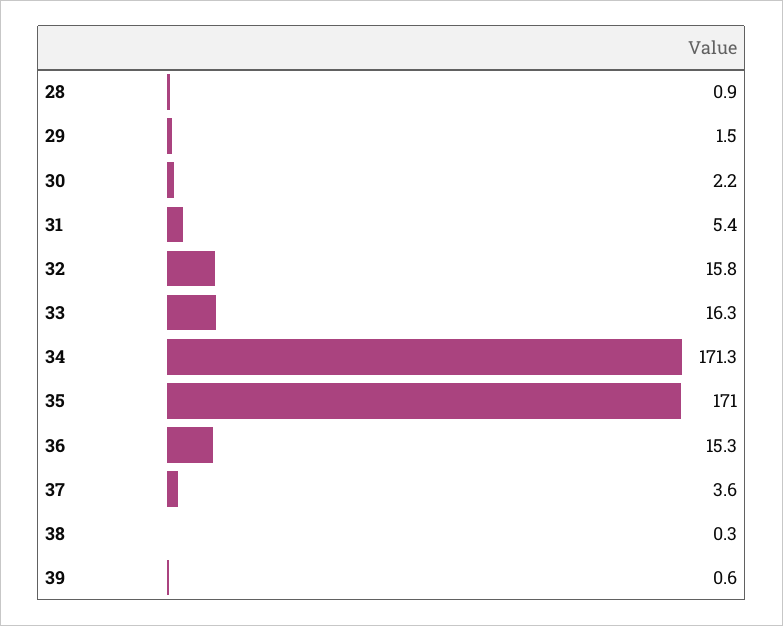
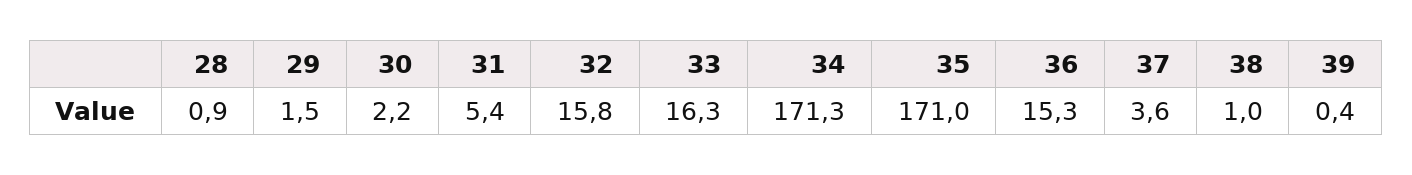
38: 0.3 -> 1
39: 0.6 -> 0.4

